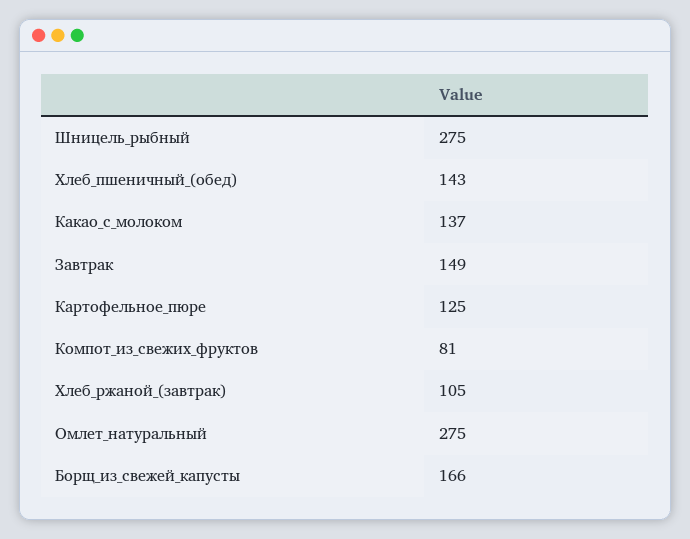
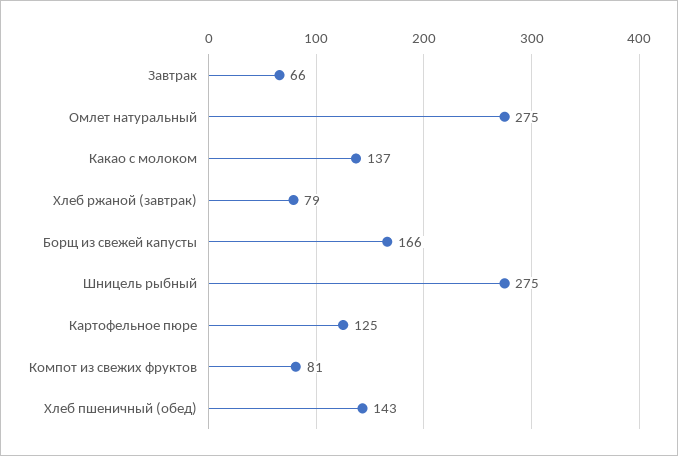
Завтрак: 149 -> 66
Хлеб_ржаной_(завтрак): 105 -> 79

